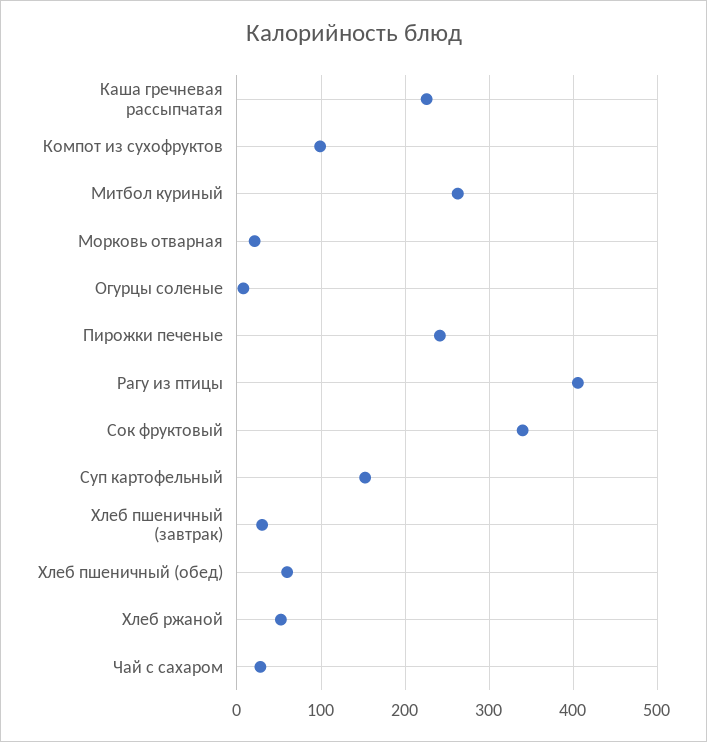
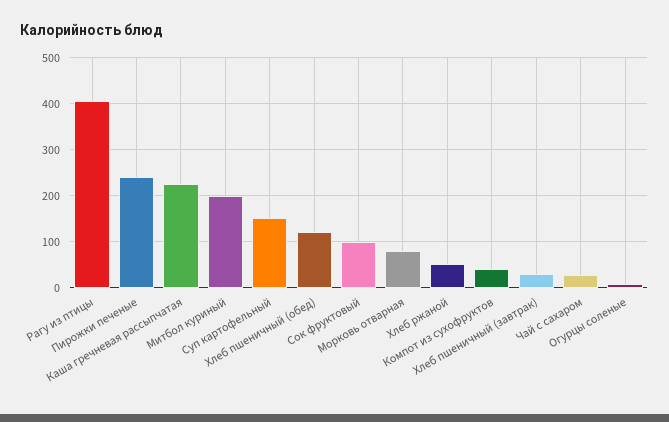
Компот из сухофруктов: 100 -> 40
Митбол куриный: 260 -> 200
Морковь отварная: 20 -> 80
Сок фруктовый: 340 -> 100
Хлеб пшеничный (обед): 60 -> 120

